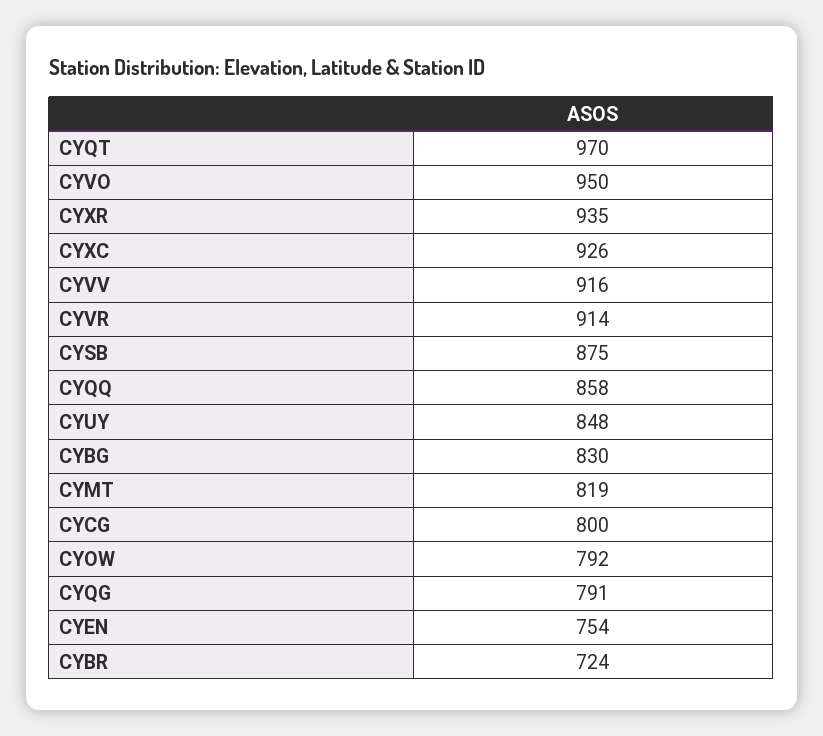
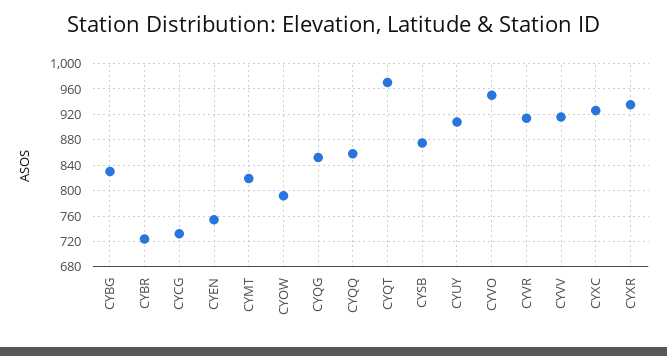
CYUY: 848 -> 910
CYCG: 800 -> 730
CYQG: 791 -> 850

